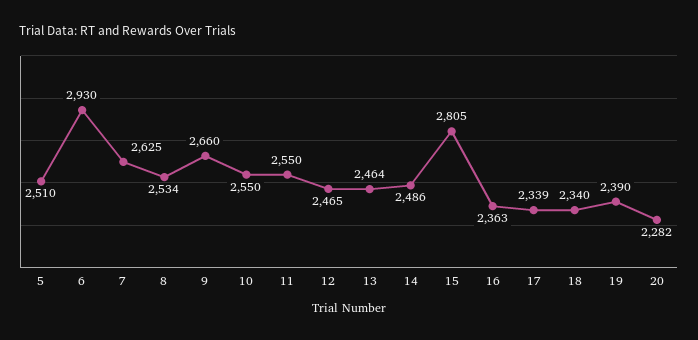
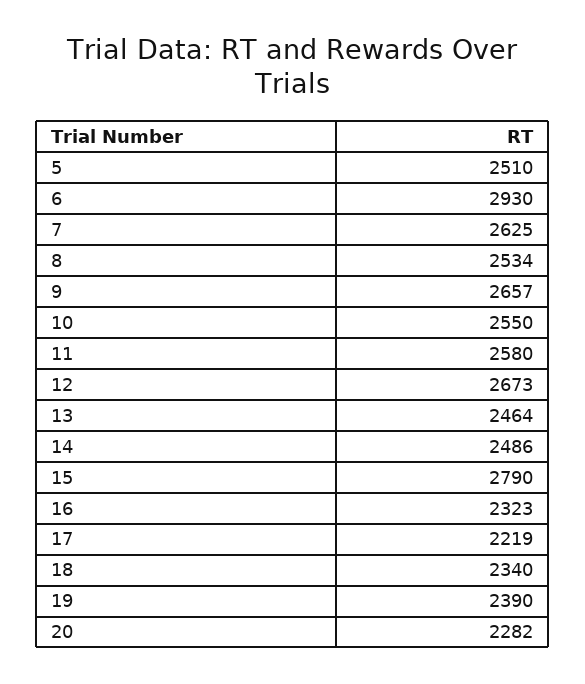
9: 2660 -> 2657
11: 2550 -> 2580
12: 2465 -> 2673
15: 2805 -> 2790
16: 2363 -> 2323
17: 2339 -> 2219

